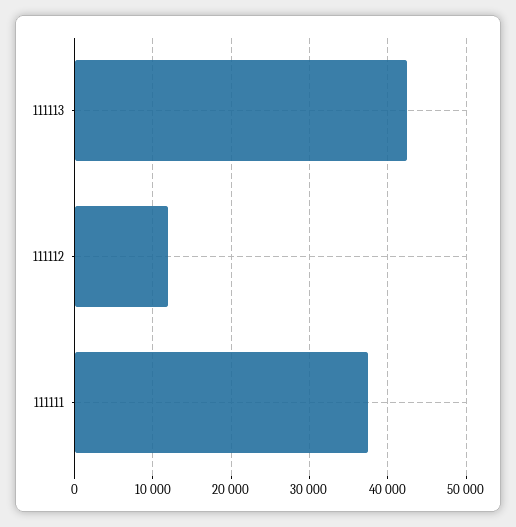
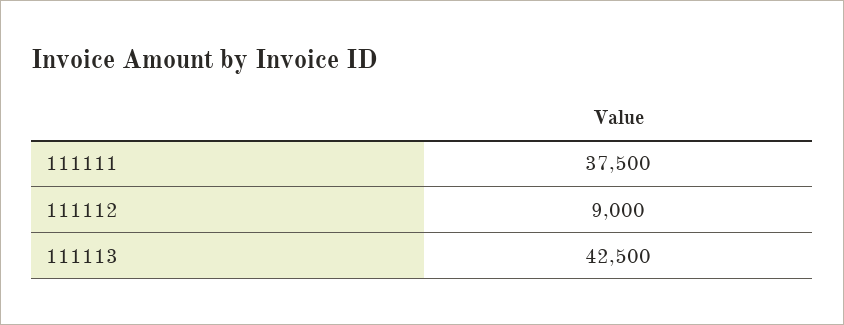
111112: 12000 -> 9000

